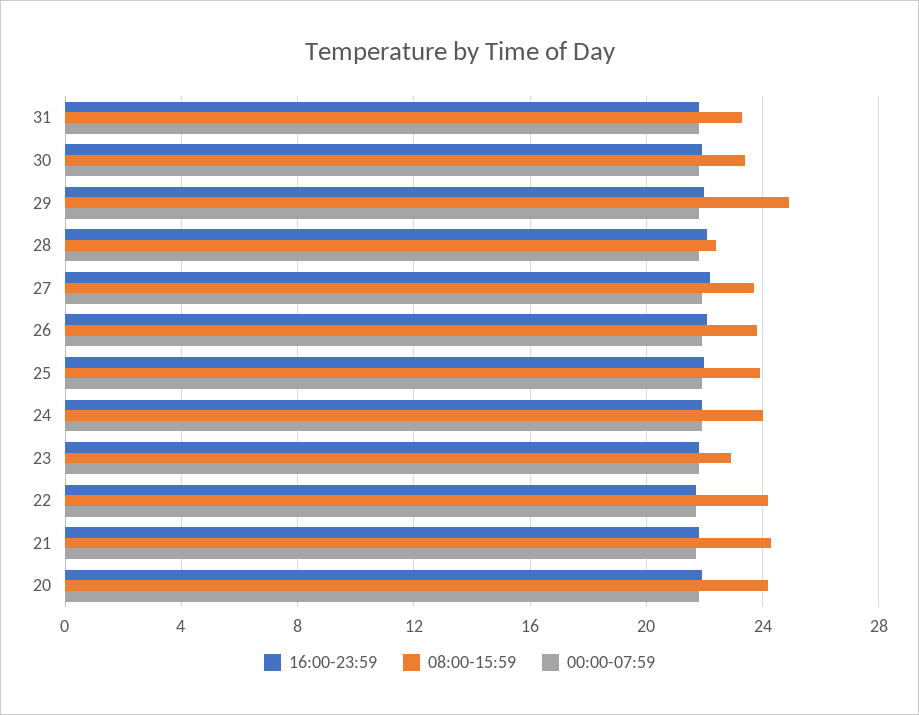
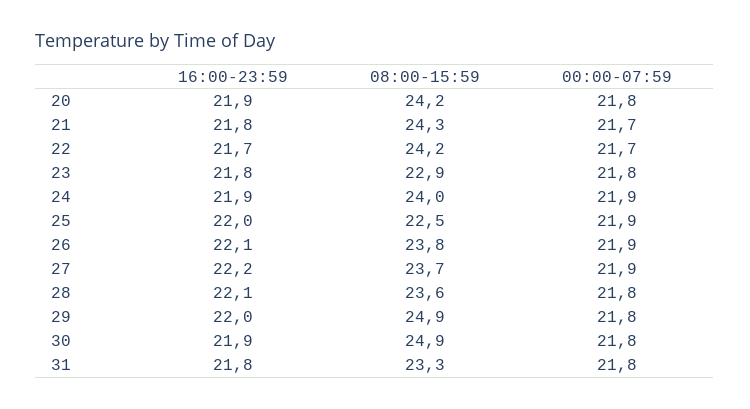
08:00-15:59, 30: 23.5 -> 24.9
08:00-15:59, 28: 22.5 -> 23.6
08:00-15:59, 25: 24 -> 22.5

